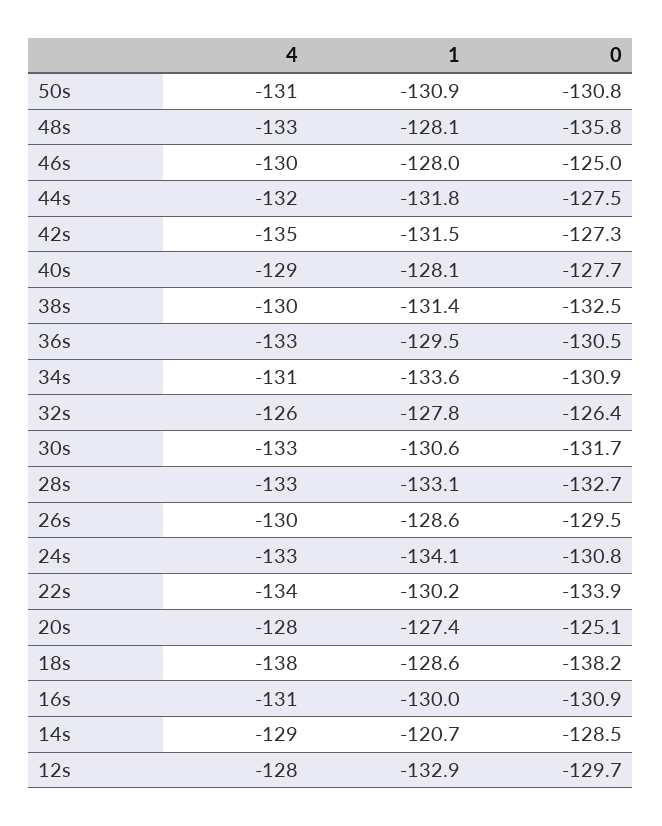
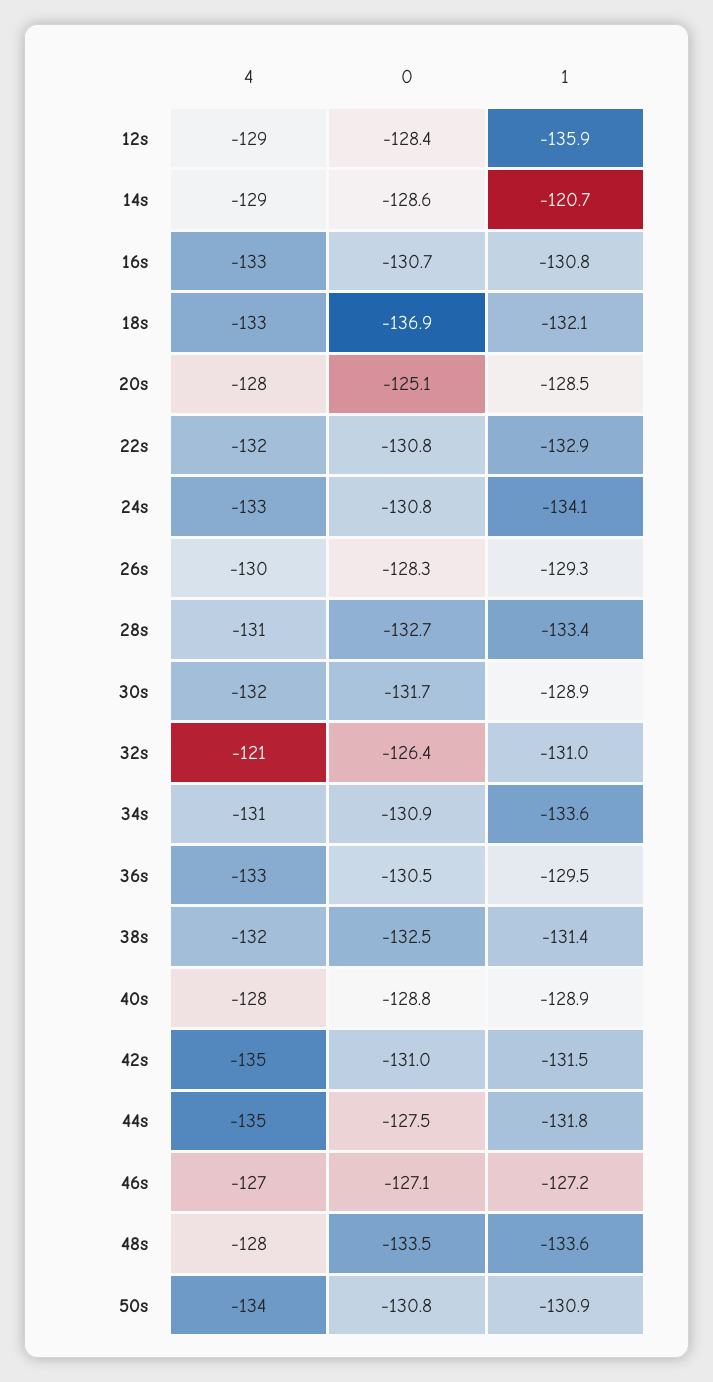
4, 50s: -131 -> -134
4, 48s: -133 -> -128
1, 48s: -128.1 -> -133.6
0, 48s: -135.8 -> -133.5
4, 46s: -130 -> -127
1, 46s: -128 -> -127.2
0, 46s: -125 -> -127.1
4, 44s: -132 -> -135
0, 42s: -127.3 -> -131
4, 40s: -129 -> -128
1, 40s: -128.1 -> -128.9
0, 40s: -127.7 -> -128.8
4, 38s: -130 -> -132
4, 32s: -126 -> -121
1, 32s: -127.8 -> -131
4, 30s: -133 -> -132
1, 30s: -130.6 -> -128.9
4, 28s: -133 -> -131
1, 28s: -133.1 -> -133.4
1, 26s: -128.6 -> -129.3
0, 26s: -129.5 -> -128.3
4, 22s: -134 -> -132
1, 22s: -130.2 -> -132.9
0, 22s: -133.9 -> -130.8
1, 20s: -127.4 -> -128.5
4, 18s: -138 -> -133
1, 18s: -128.6 -> -132.1
0, 18s: -138.2 -> -136.9
4, 16s: -131 -> -133
1, 16s: -130 -> -130.8
0, 16s: -130.9 -> -130.7
0, 14s: -128.5 -> -128.6
4, 12s: -128 -> -129
1, 12s: -132.9 -> -135.9
0, 12s: -129.7 -> -128.4

